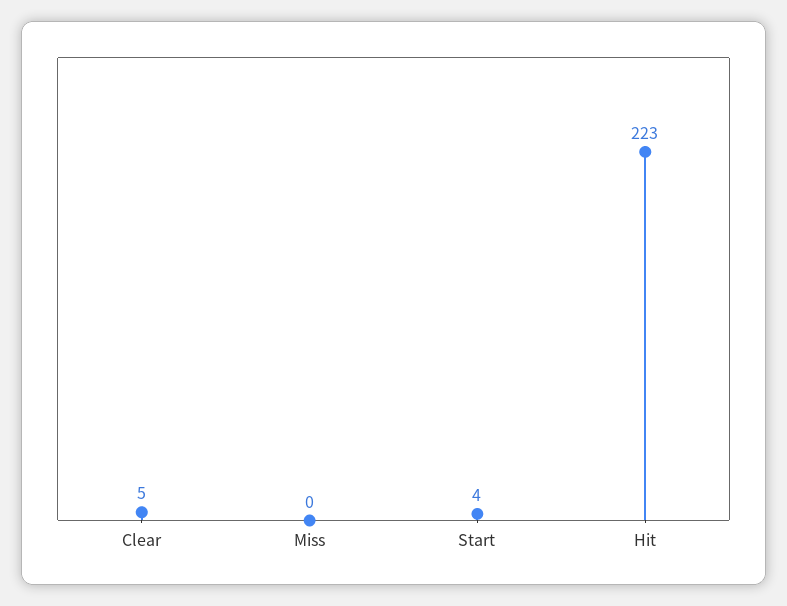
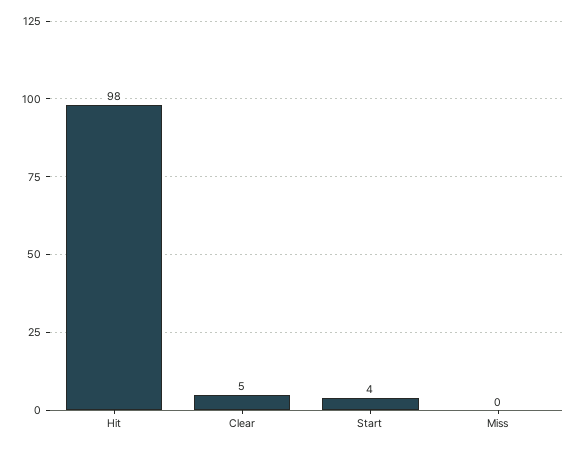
Hit: 223 -> 98

